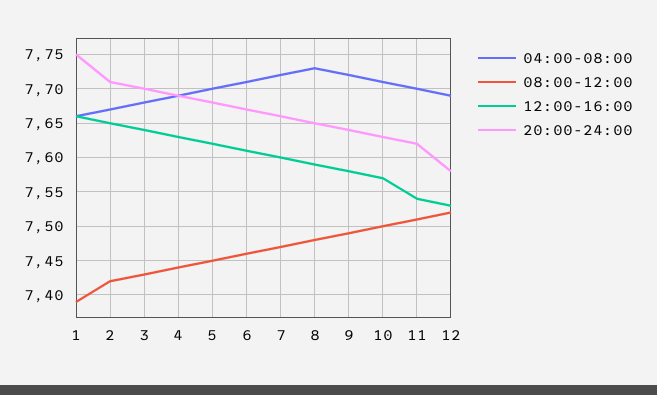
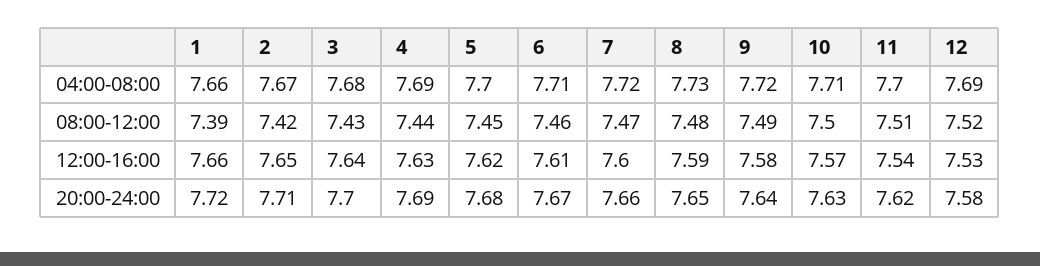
20:00-24:00, 1: 7.75 -> 7.72

